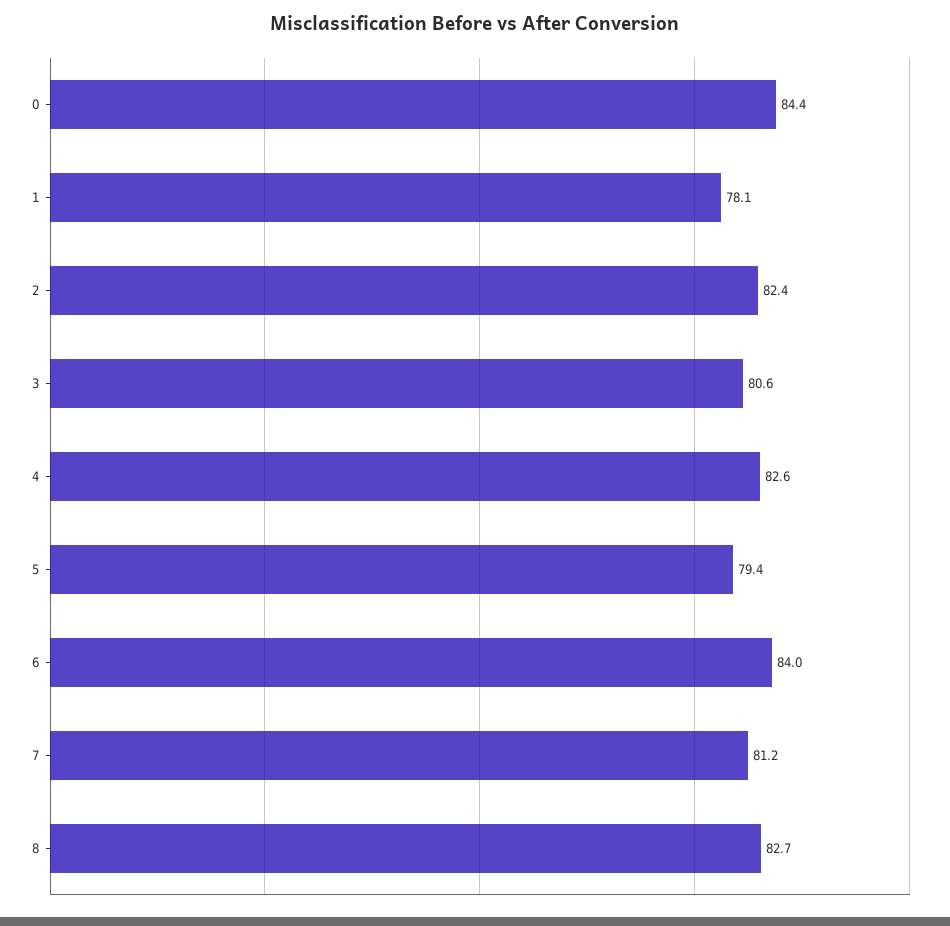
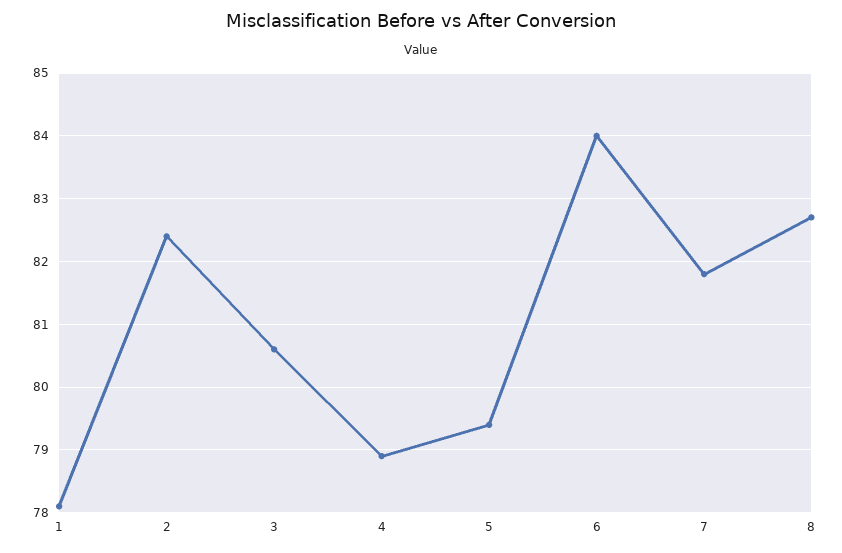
0: 84.4 -> none
4: 82.6 -> 78.9
7: 81.2 -> 81.8

